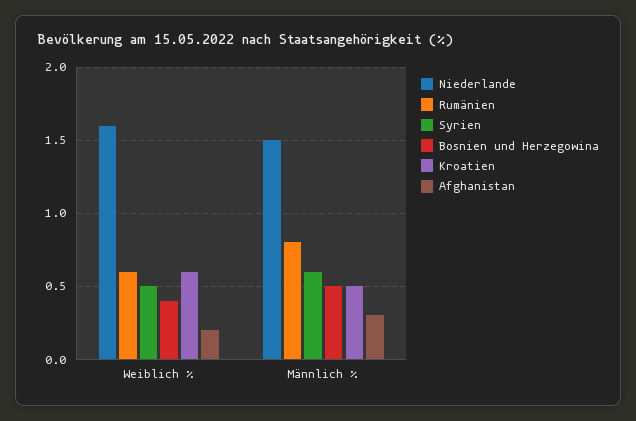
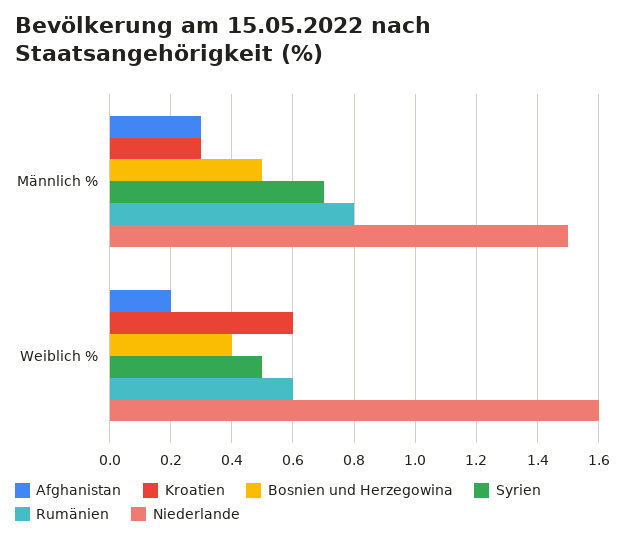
Syrien, Männlich %: 0.6 -> 0.7
Kroatien, Männlich %: 0.5 -> 0.3

